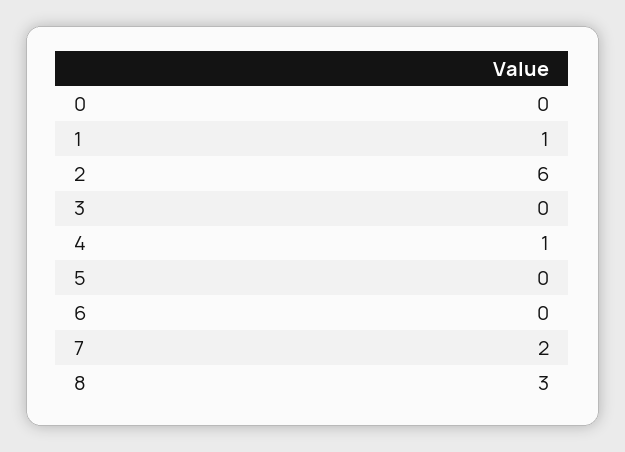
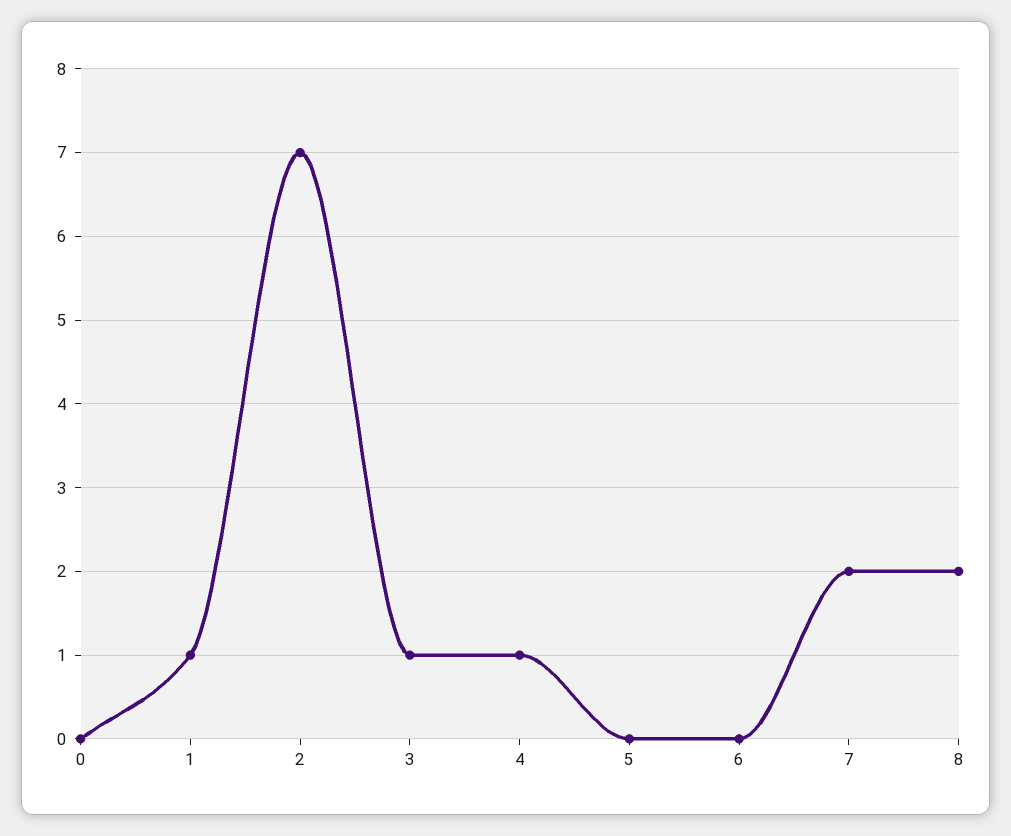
2: 6 -> 7
3: 0 -> 1
8: 3 -> 2

